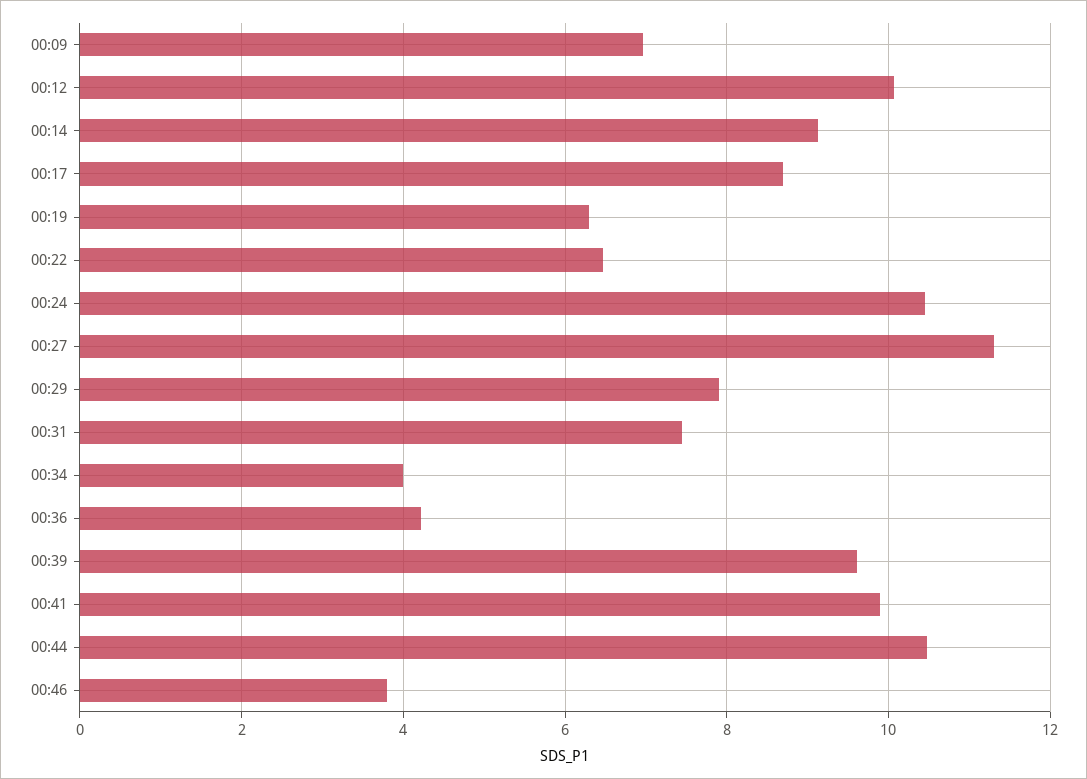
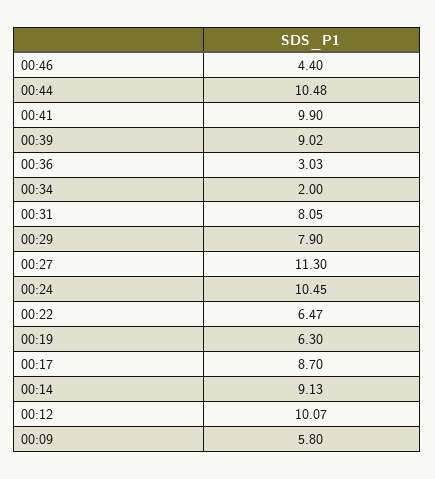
00:09: 7 -> 5.8
00:31: 7.4 -> 8.05
00:34: 4 -> 2
00:36: 4.2 -> 3.03
00:39: 9.6 -> 9.02
00:46: 3.8 -> 4.4

